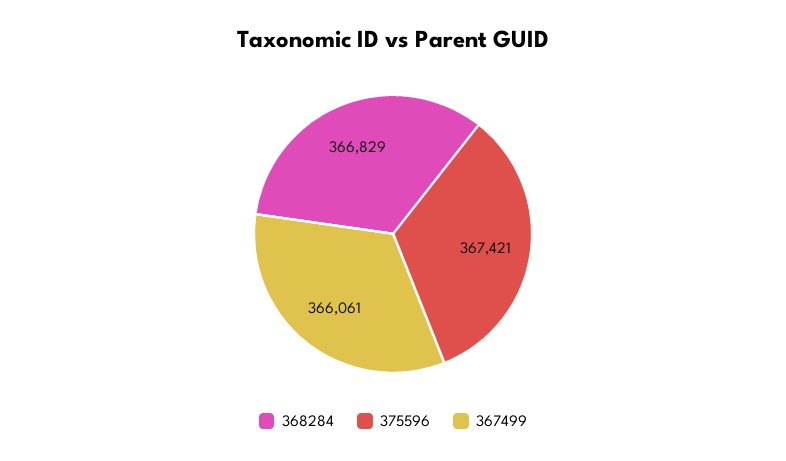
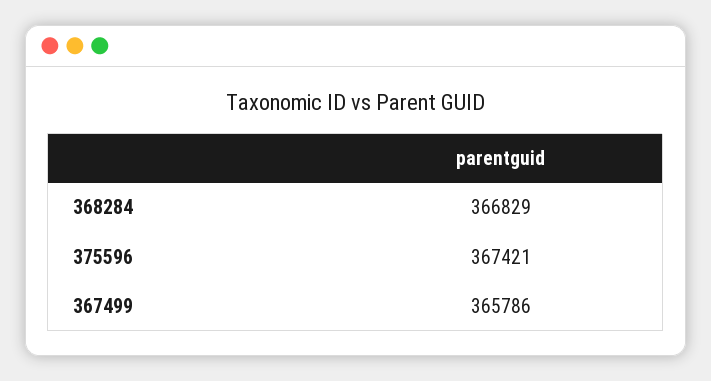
367499: 366061 -> 365786

